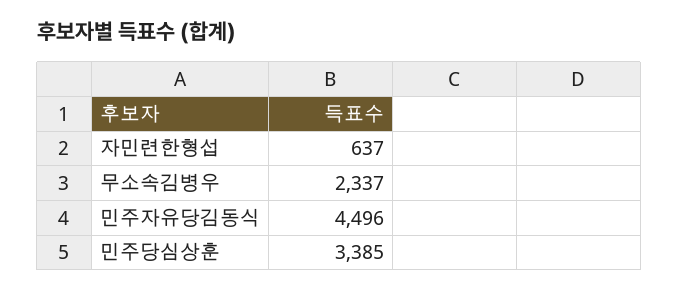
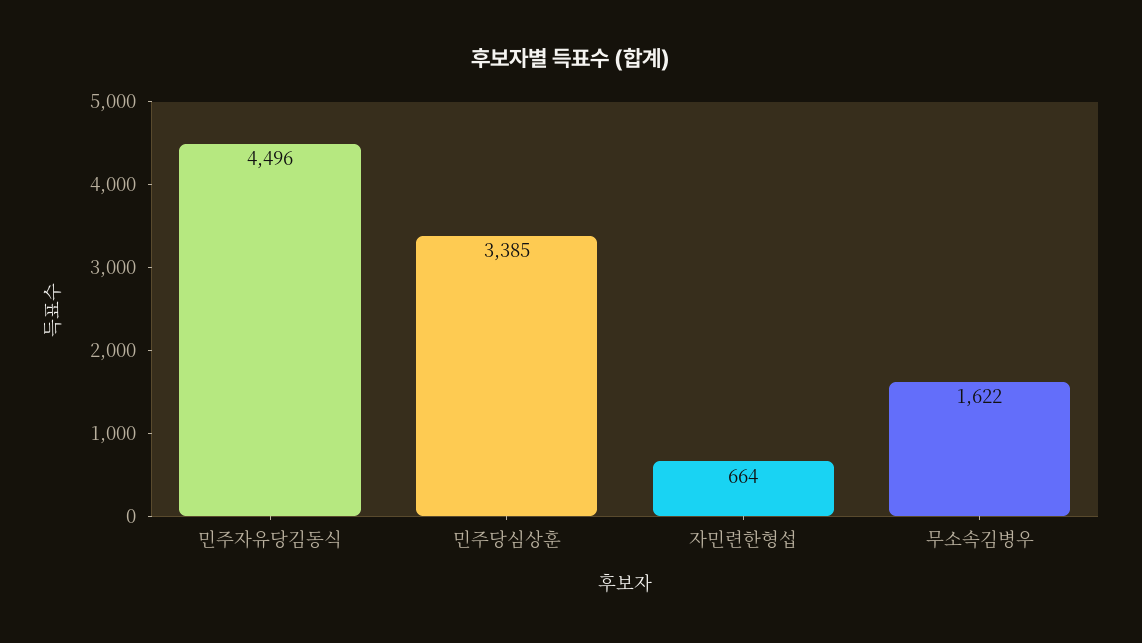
자민련한형섭: 637 -> 664
무소속김병우: 2337 -> 1622

